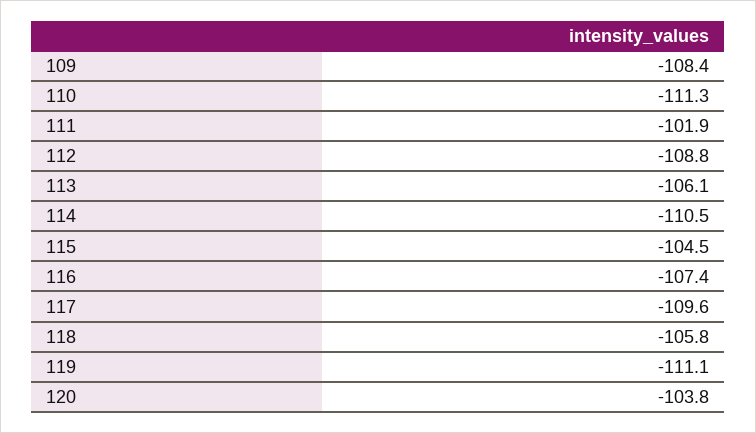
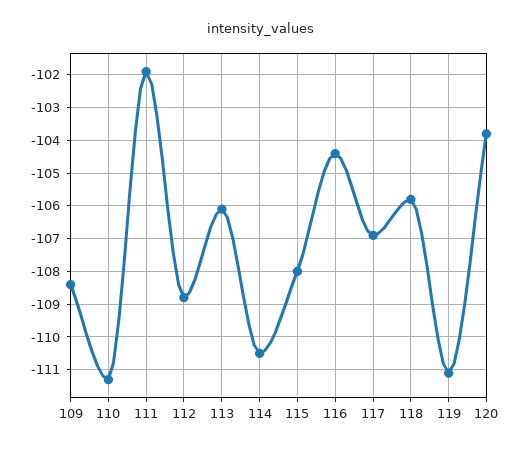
115: -104.5 -> -108
116: -107.4 -> -104.5
117: -109.6 -> -107

